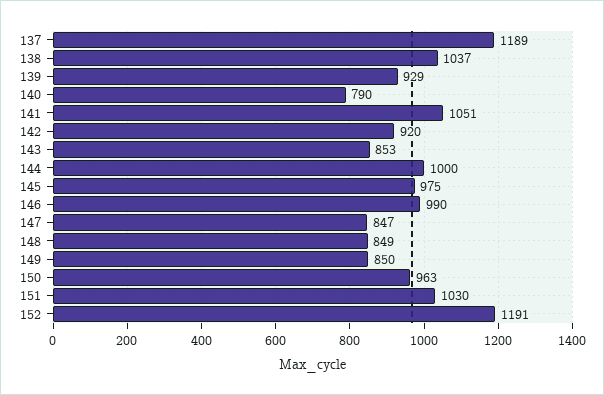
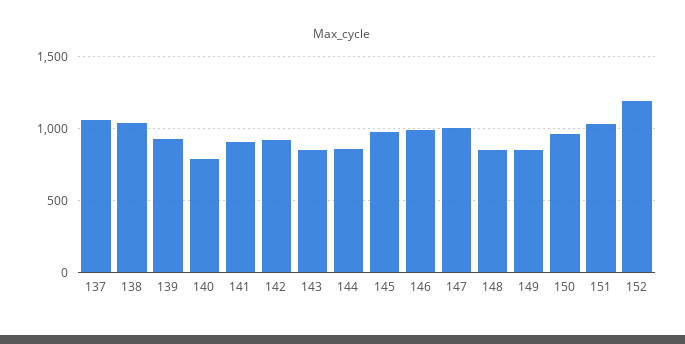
137: 1189 -> 1050
141: 1051 -> 900
144: 1000 -> 850
147: 847 -> 1000

